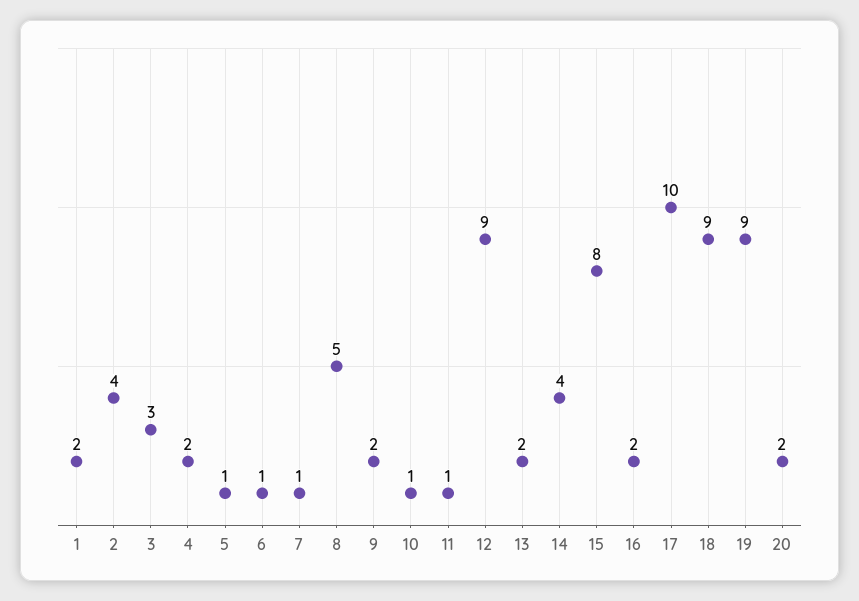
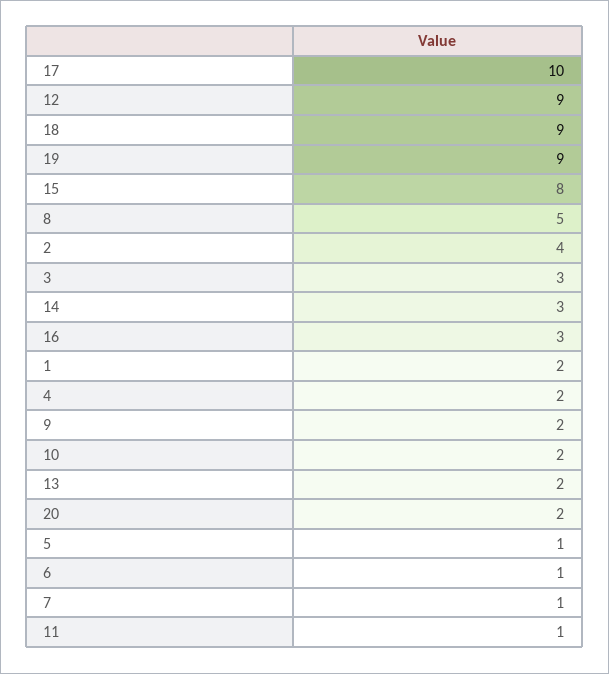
10: 1 -> 2
14: 4 -> 3
16: 2 -> 3

